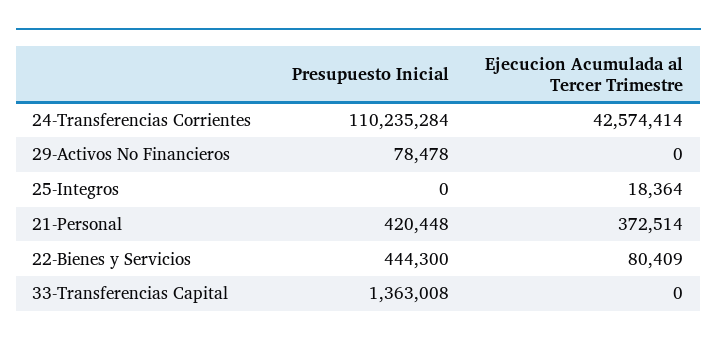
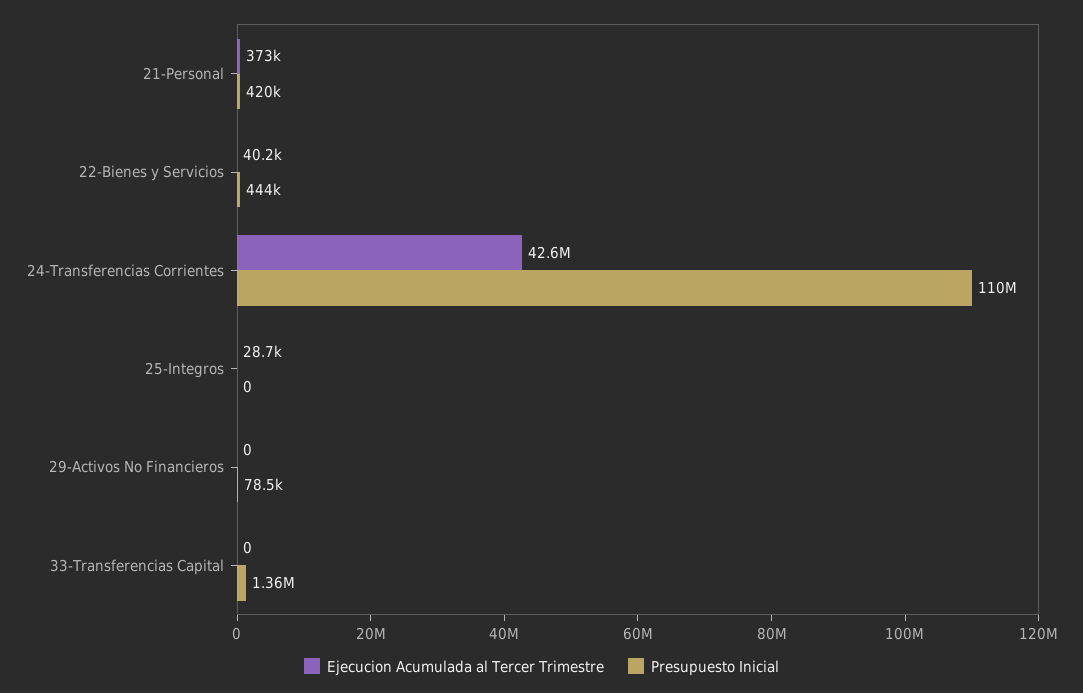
Ejecucion Acumulada al Tercer Trimestre, 25-Integros: 18364 -> 28700
Ejecucion Acumulada al Tercer Trimestre, 22-Bienes y Servicios: 80409 -> 40200

